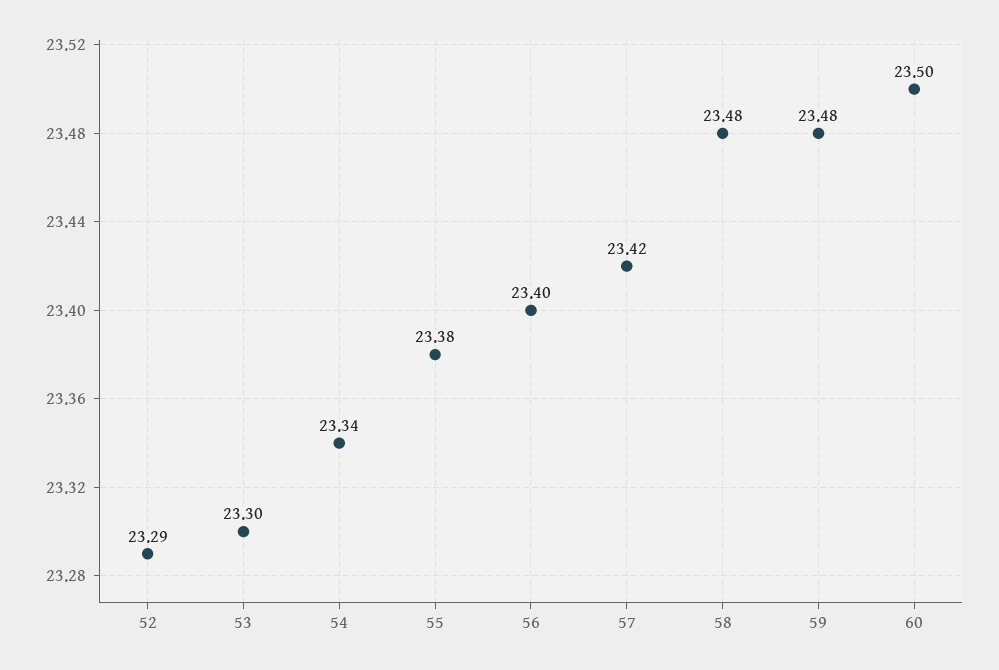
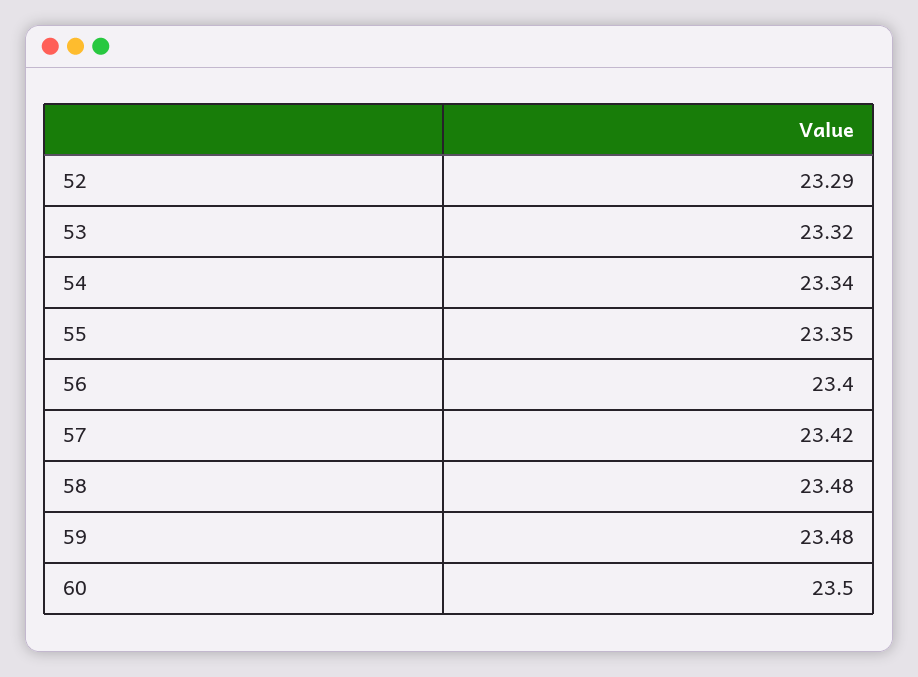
53: 23.3 -> 23.32
55: 23.38 -> 23.35

